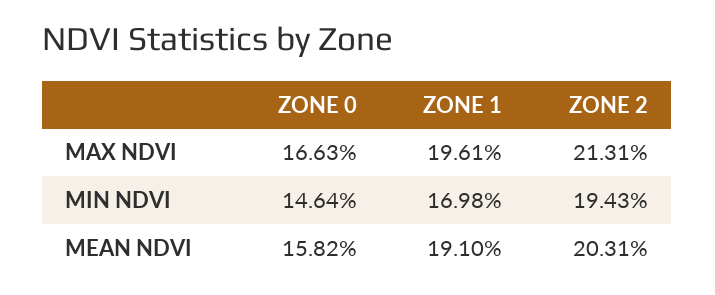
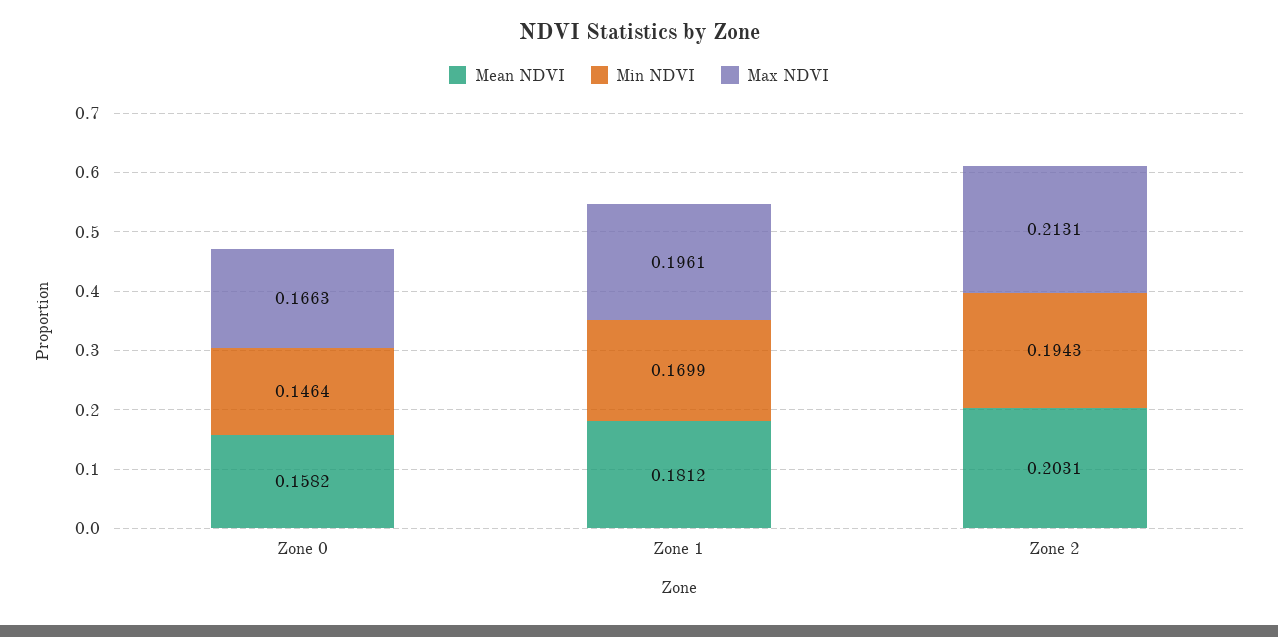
MIN NDVI, ZONE 1: 0.1698 -> 0.1699
MEAN NDVI, ZONE 1: 0.191 -> 0.1812

